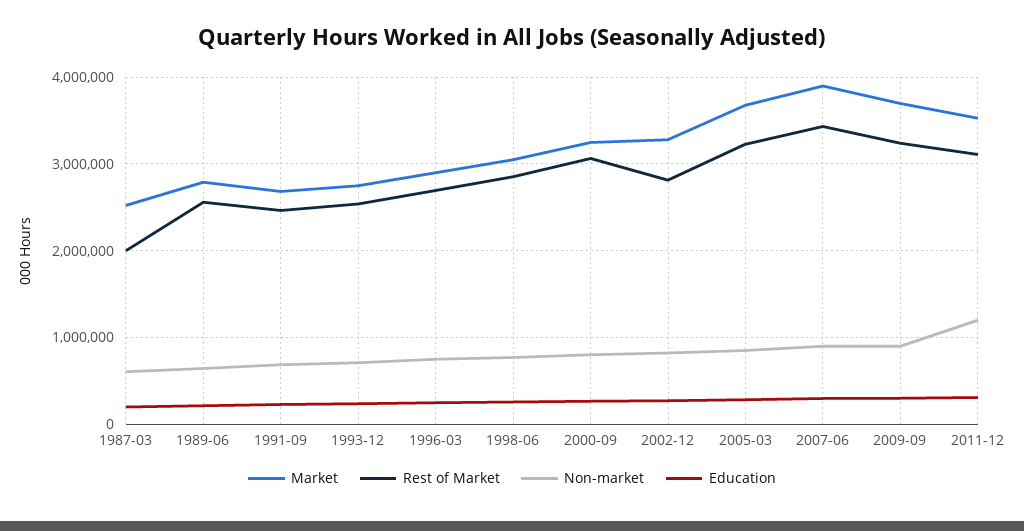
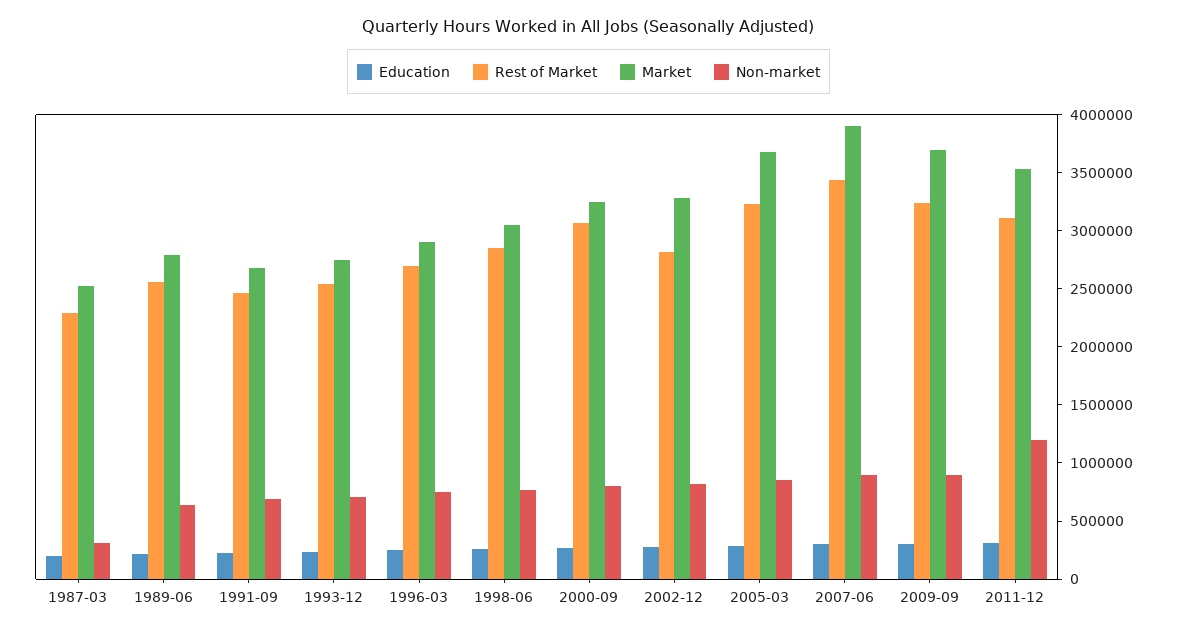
Rest of Market, 1987-03: 2000000 -> 2300000
Non-market, 1987-03: 600000 -> 300000

